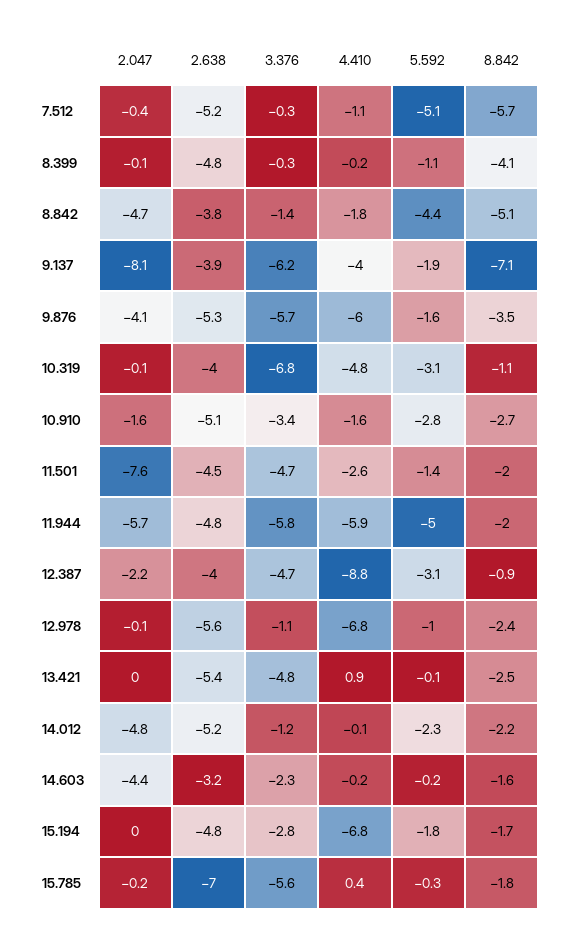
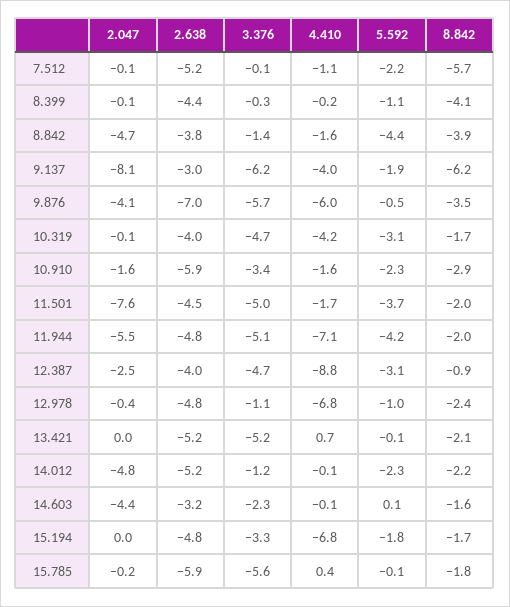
2.047, 7.512: -0.4 -> -0.1
3.376, 7.512: -0.3 -> -0.1
5.592, 7.512: -5.1 -> -2.2
2.638, 8.399: -4.8 -> -4.4
4.410, 8.842: -1.8 -> -1.6
8.842, 8.842: -5.1 -> -3.9
2.638, 9.137: -3.9 -> -3
8.842, 9.137: -7.1 -> -6.2
2.638, 9.876: -5.3 -> -7
5.592, 9.876: -1.6 -> -0.5
3.376, 10.319: -6.8 -> -4.7
4.410, 10.319: -4.8 -> -4.2
8.842, 10.319: -1.1 -> -1.7
2.638, 10.910: -5.1 -> -5.9
5.592, 10.910: -2.8 -> -2.3
8.842, 10.910: -2.7 -> -2.9
3.376, 11.501: -4.7 -> -5
4.410, 11.501: -2.6 -> -1.7
5.592, 11.501: -1.4 -> -3.7
2.047, 11.944: -5.7 -> -5.5
3.376, 11.944: -5.8 -> -5.1
4.410, 11.944: -5.9 -> -7.1
5.592, 11.944: -5 -> -4.2
2.047, 12.387: -2.2 -> -2.5
2.047, 12.978: -0.1 -> -0.4
2.638, 12.978: -5.6 -> -4.8
2.638, 13.421: -5.4 -> -5.2
3.376, 13.421: -4.8 -> -5.2
4.410, 13.421: 0.9 -> 0.7
8.842, 13.421: -2.5 -> -2.1
4.410, 14.603: -0.2 -> -0.1
5.592, 14.603: -0.2 -> 0.1
3.376, 15.194: -2.8 -> -3.3
2.638, 15.785: -7 -> -5.9
5.592, 15.785: -0.3 -> -0.1

